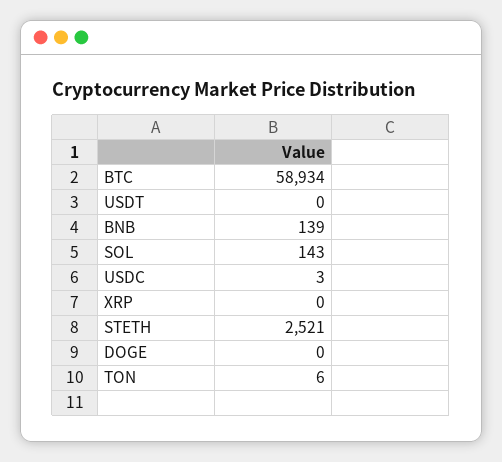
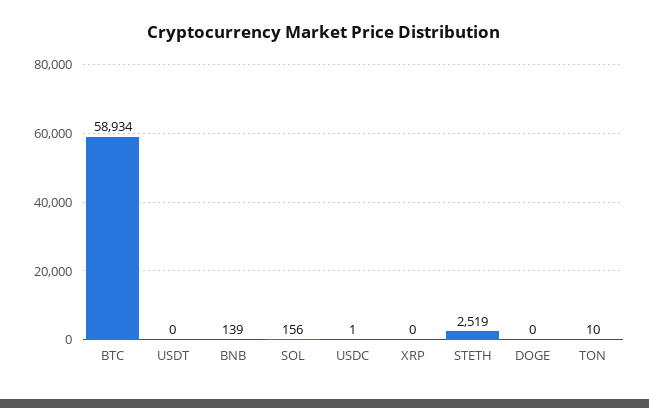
SOL: 143 -> 156
USDC: 3 -> 1
STETH: 2521 -> 2519
TON: 6 -> 10

